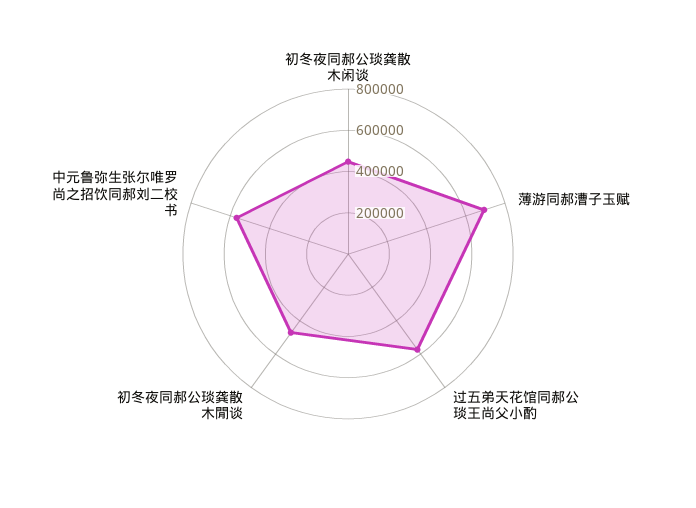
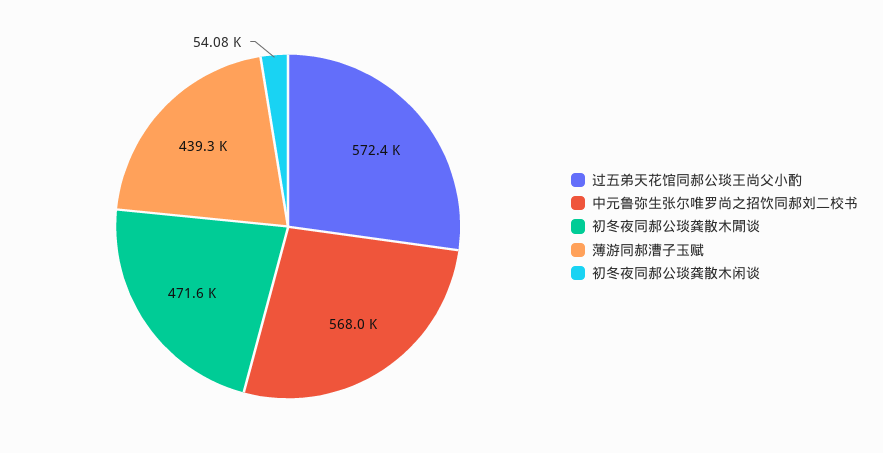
初冬夜同郝公琰龚散木闲谈: 450000 -> 54080
薄游同郝漕子玉赋: 700000 -> 439300

